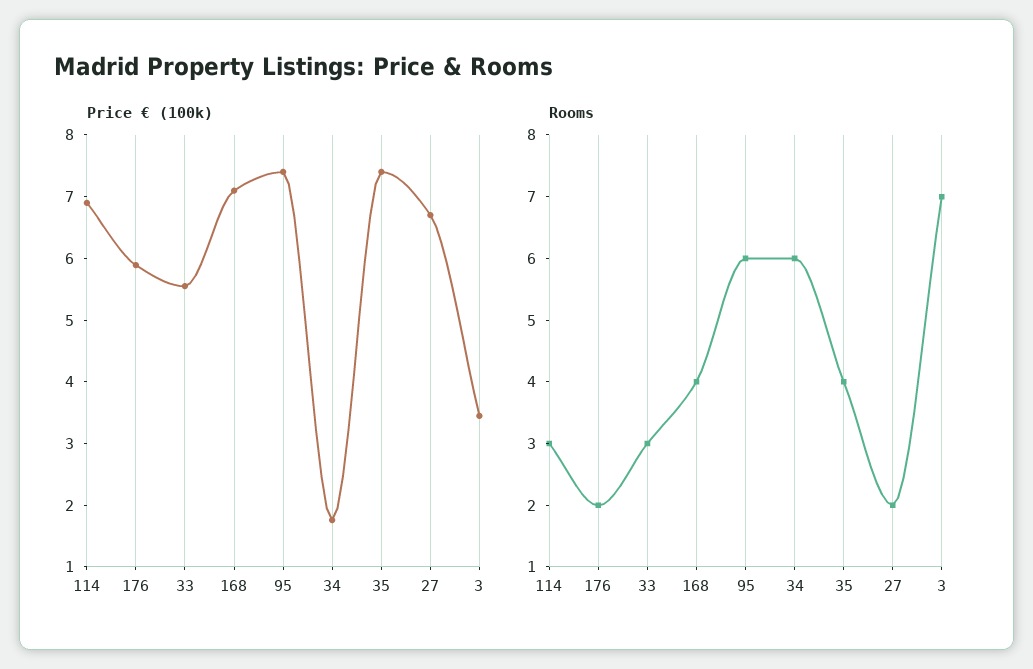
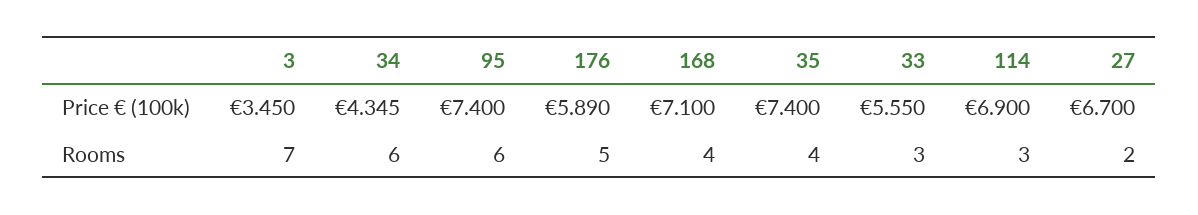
Price € (100k), 34: 1.8 -> 4.345
Rooms, 176: 2 -> 5

